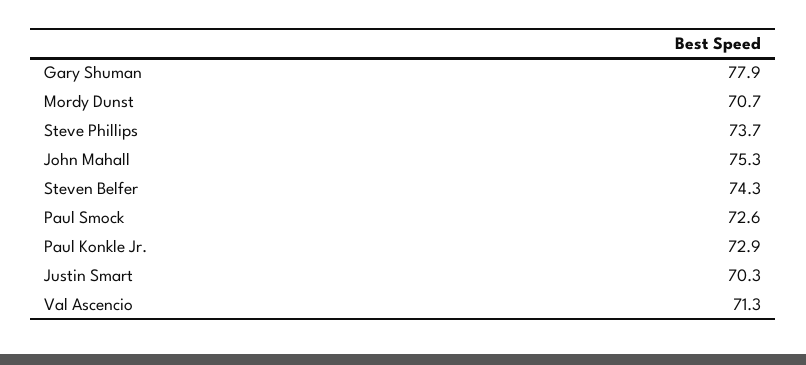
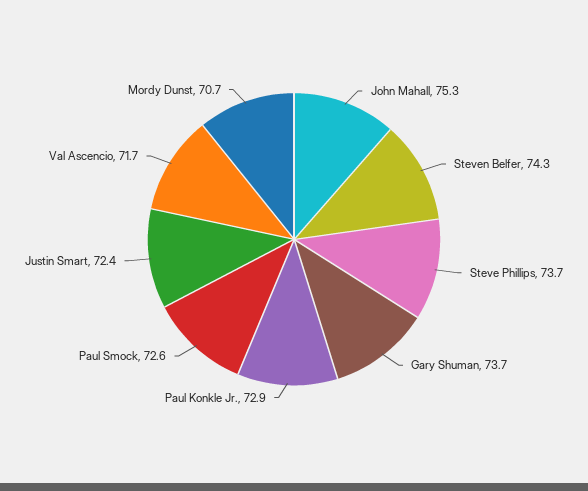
Gary Shuman: 77.9 -> 73.7
Justin Smart: 70.3 -> 72.4
Val Ascencio: 71.3 -> 71.7

